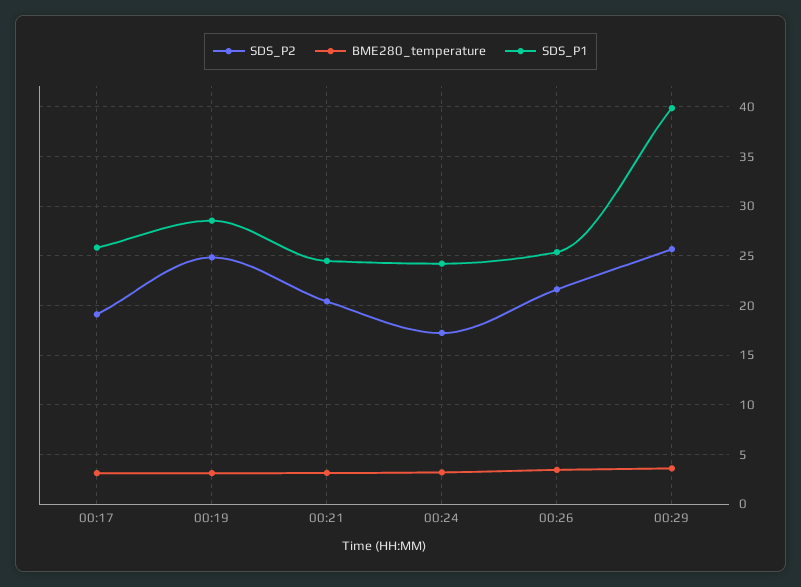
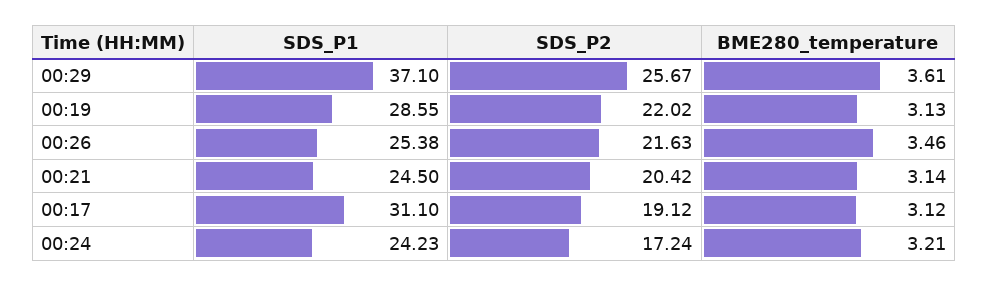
SDS_P1, 00:17: 26 -> 31.1
SDS_P2, 00:19: 25 -> 22.02
SDS_P1, 00:29: 40 -> 37.1

